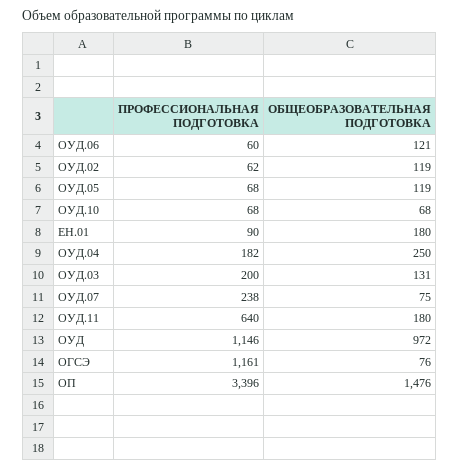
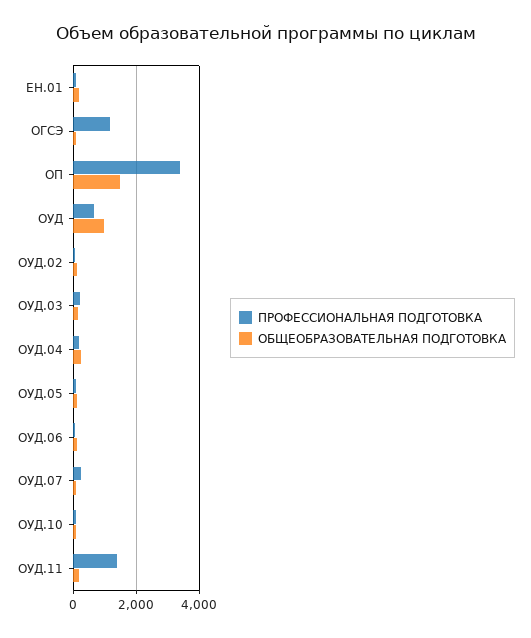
ПРОФЕССИОНАЛЬНАЯ ПОДГОТОВКА, ОУД.11: 640 -> 1400
ПРОФЕССИОНАЛЬНАЯ ПОДГОТОВКА, ОУД: 1146 -> 600

